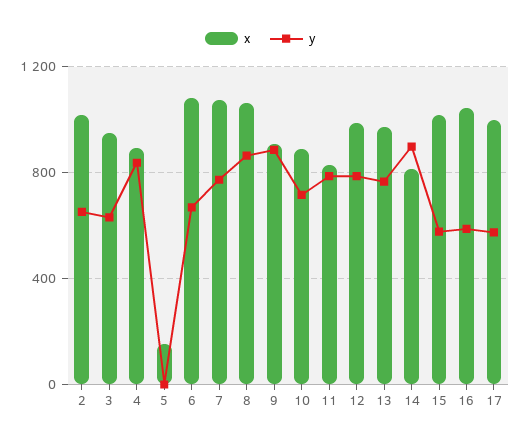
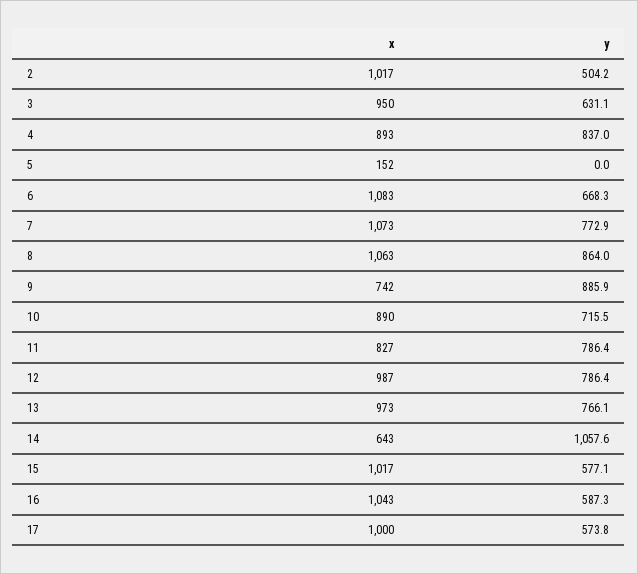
y, 2: 650 -> 504.2
x, 9: 900 -> 742
x, 14: 800 -> 643
y, 14: 900 -> 1057.6

